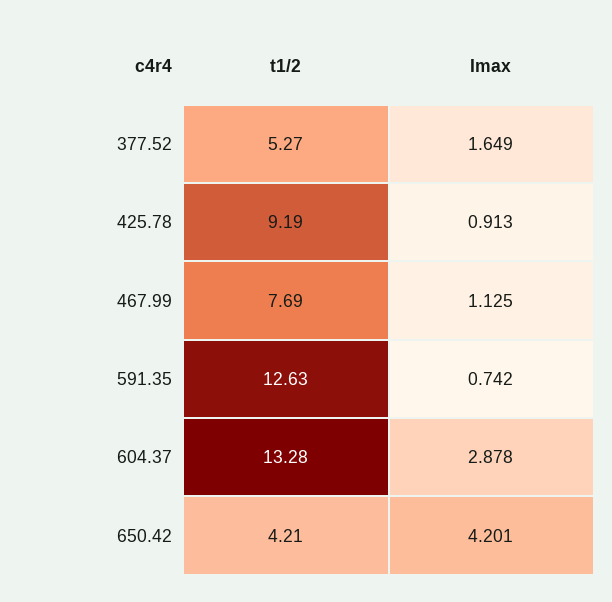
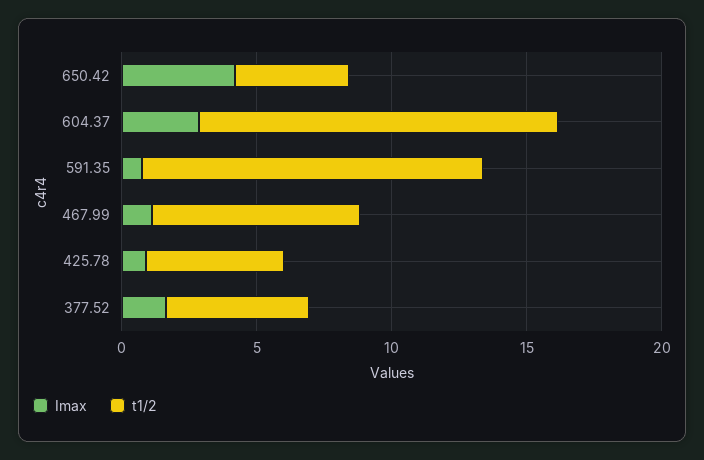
t1/2, 425.78: 9.19 -> 5

